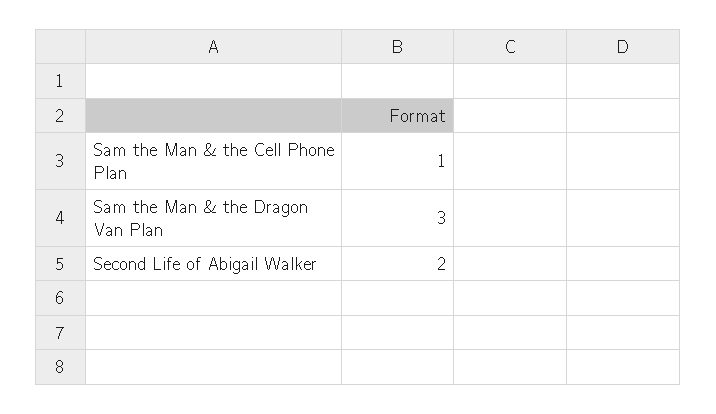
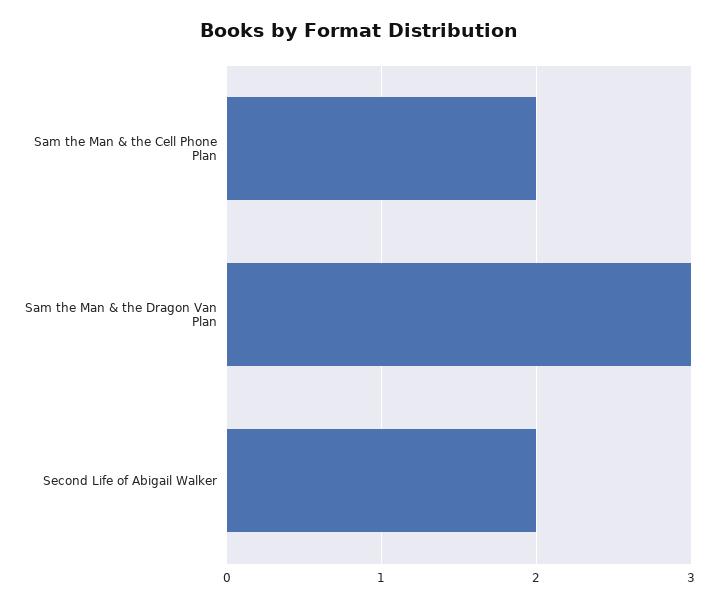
Sam the Man & the Cell Phone Plan: 1 -> 2

